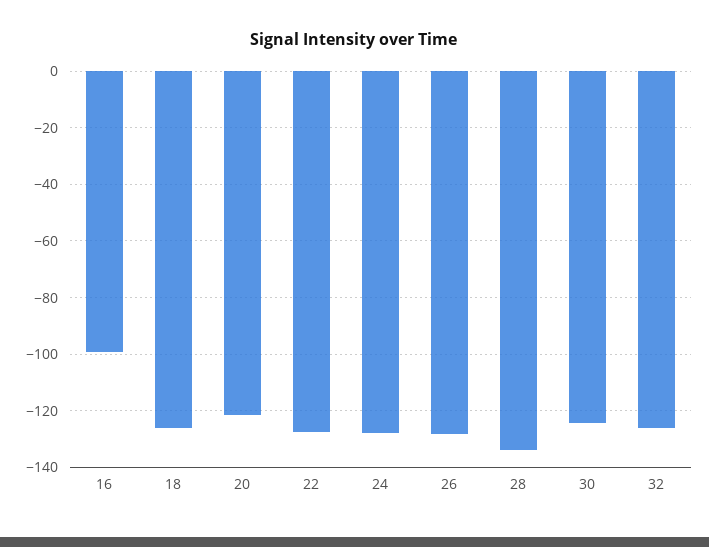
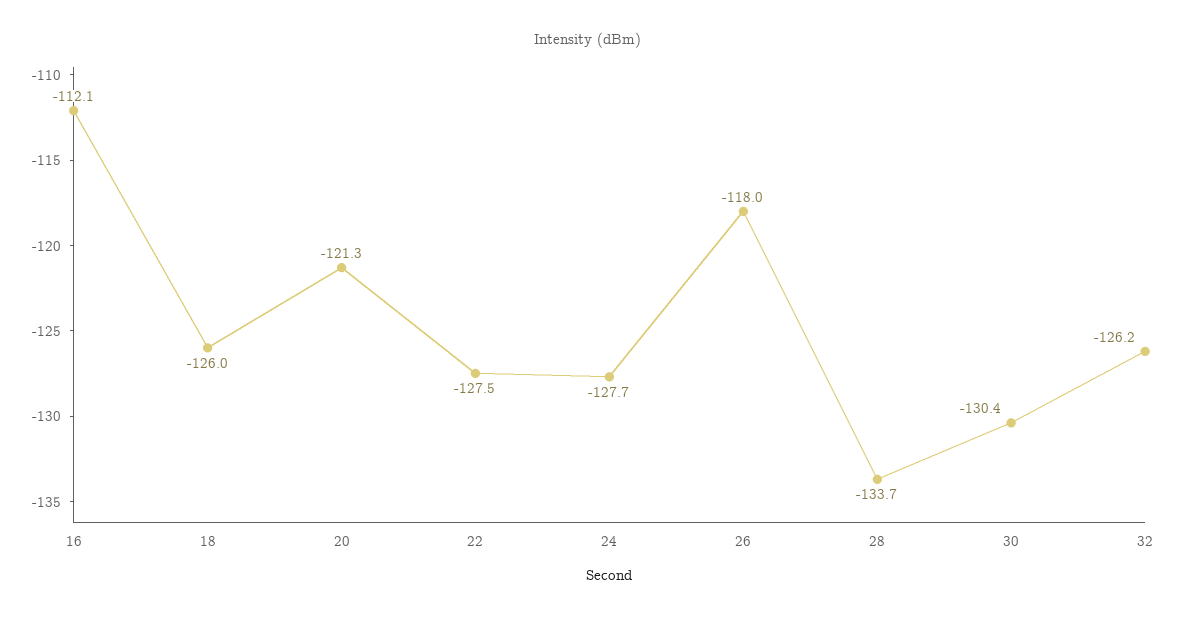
16: -100 -> -112.1
26: -127.5 -> -118
30: -125 -> -130.4

